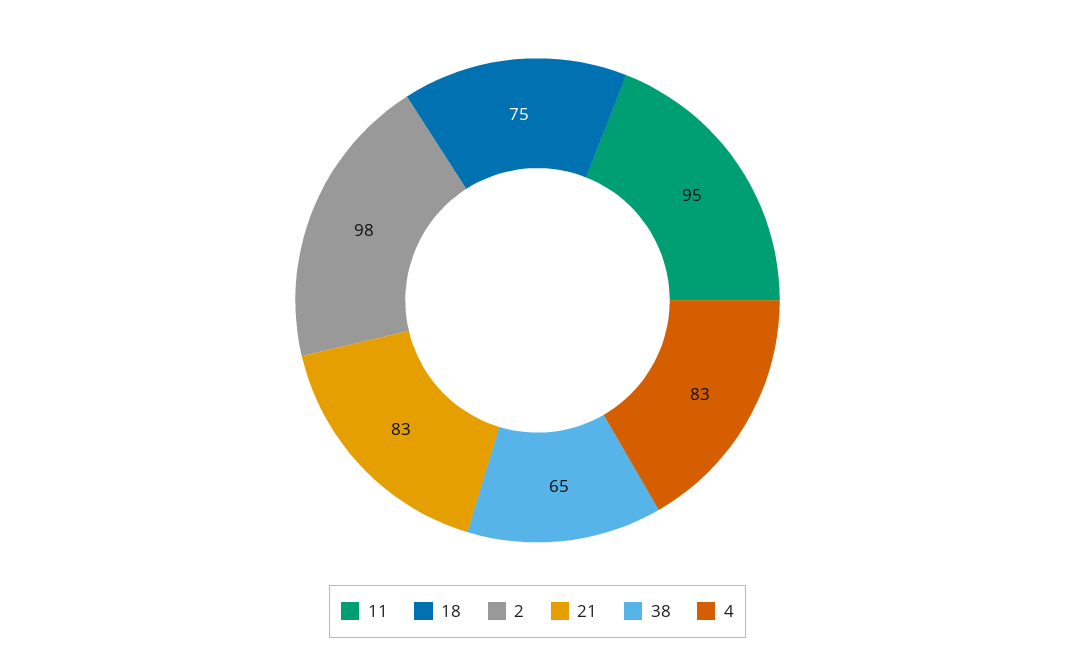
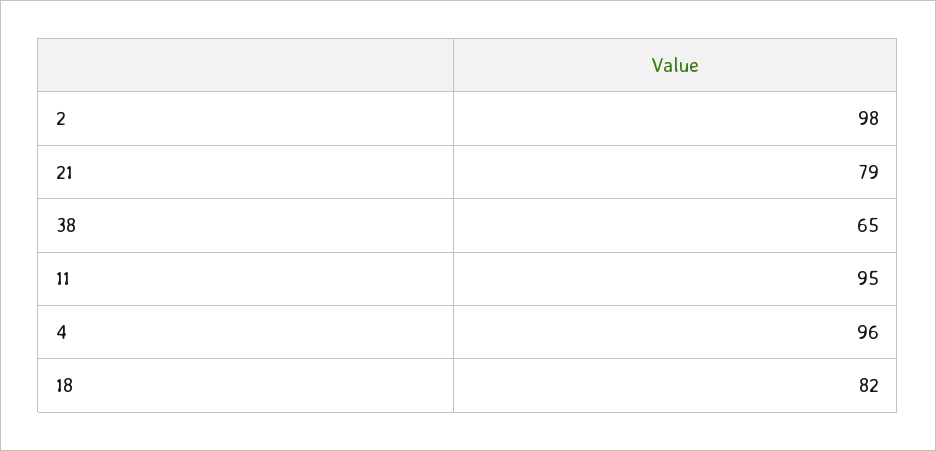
18: 75 -> 82
21: 83 -> 79
4: 83 -> 96

